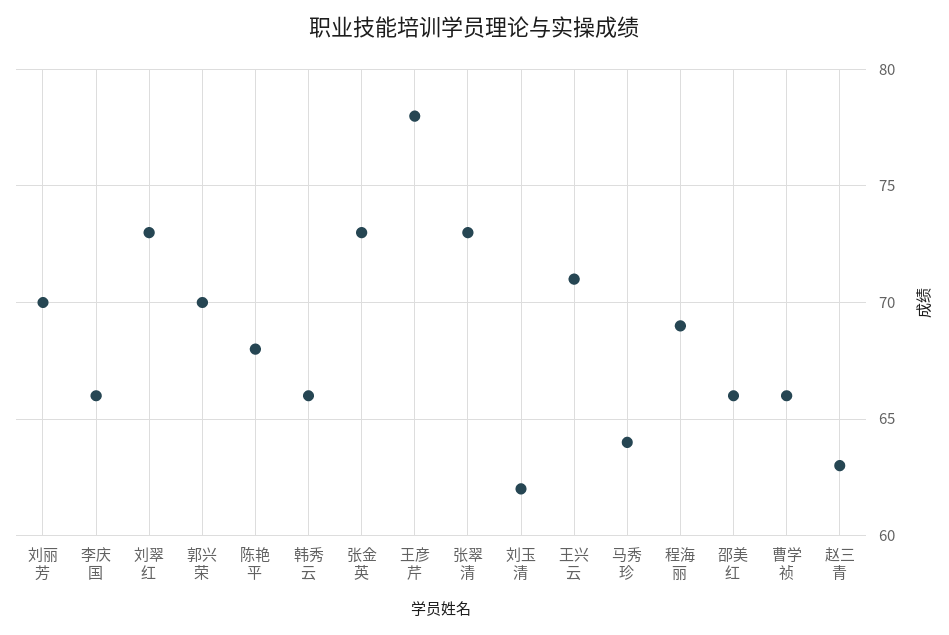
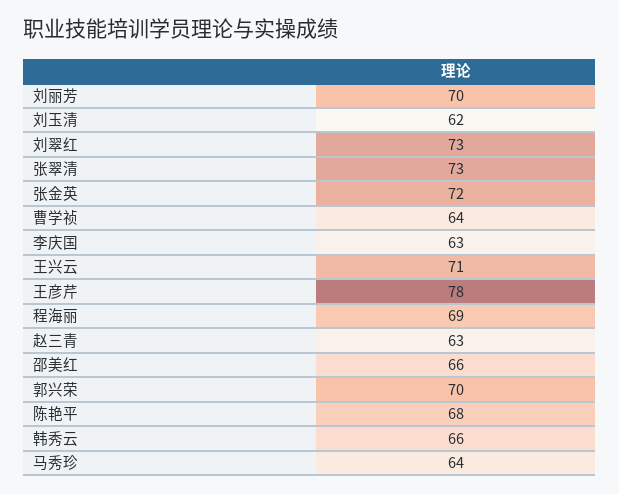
李庆国: 66 -> 63
张金英: 73 -> 72
曹学祯: 66 -> 64

